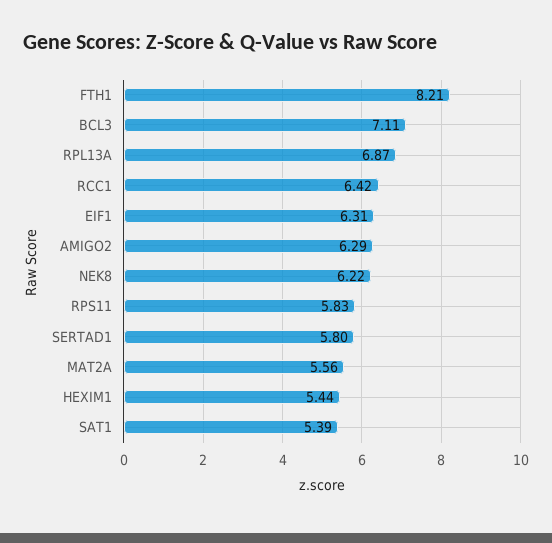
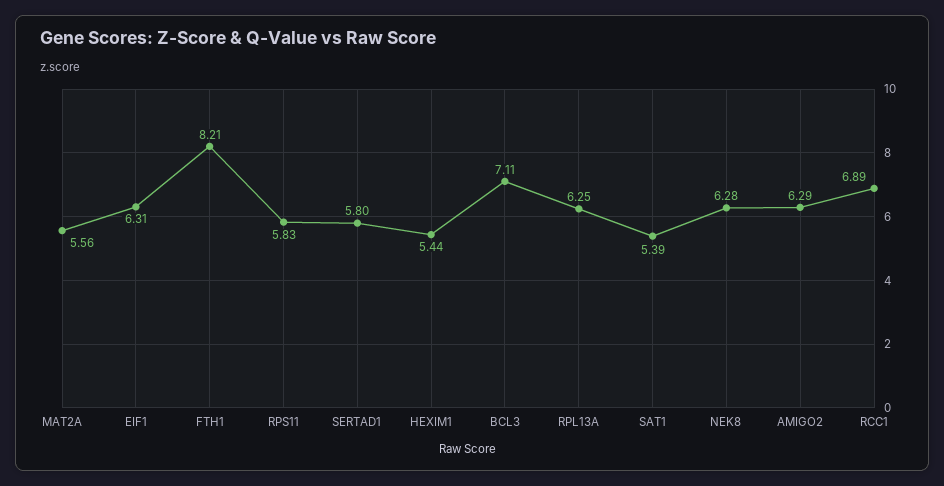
RPL13A: 6.87 -> 6.25
RCC1: 6.42 -> 6.89
NEK8: 6.22 -> 6.28

